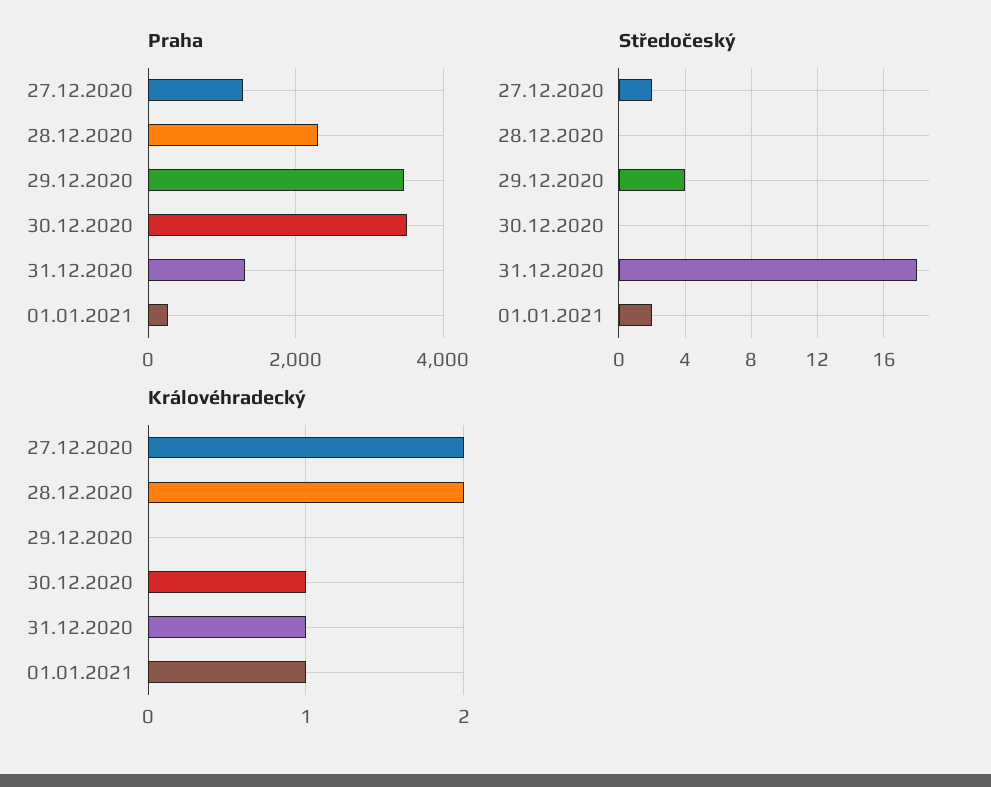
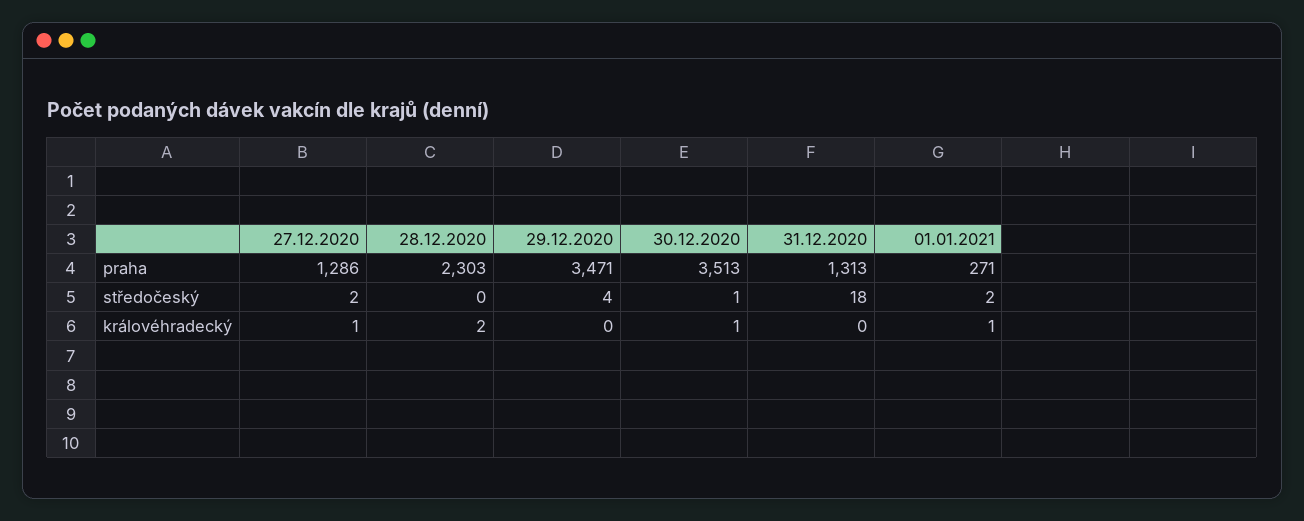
Středočeský, 30.12.2020: 0 -> 1
Královéhradecký, 27.12.2020: 2 -> 1
Královéhradecký, 31.12.2020: 1 -> 0

